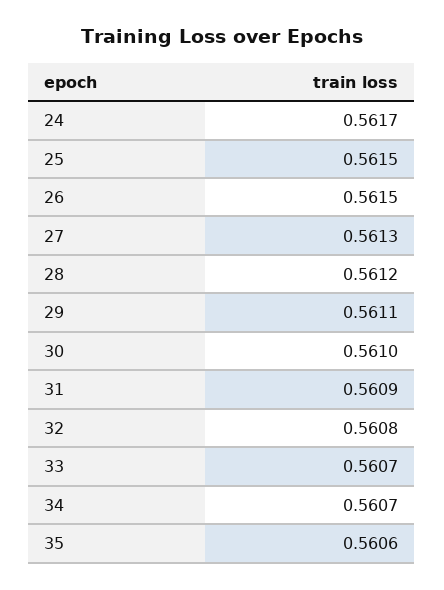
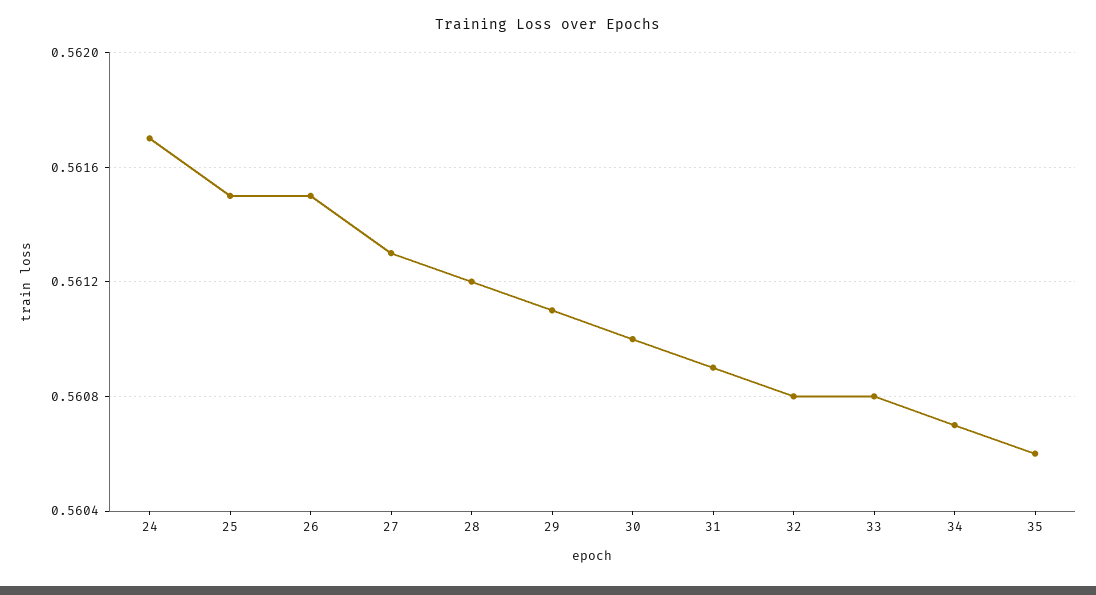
33: 0.5607 -> 0.5608

